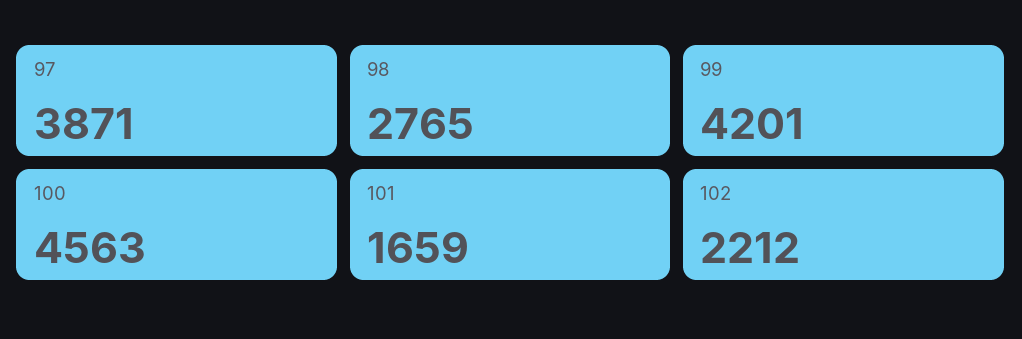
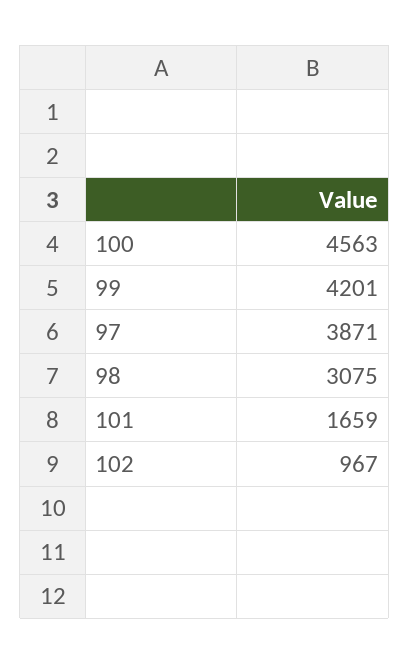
98: 2765 -> 3075
102: 2212 -> 967

